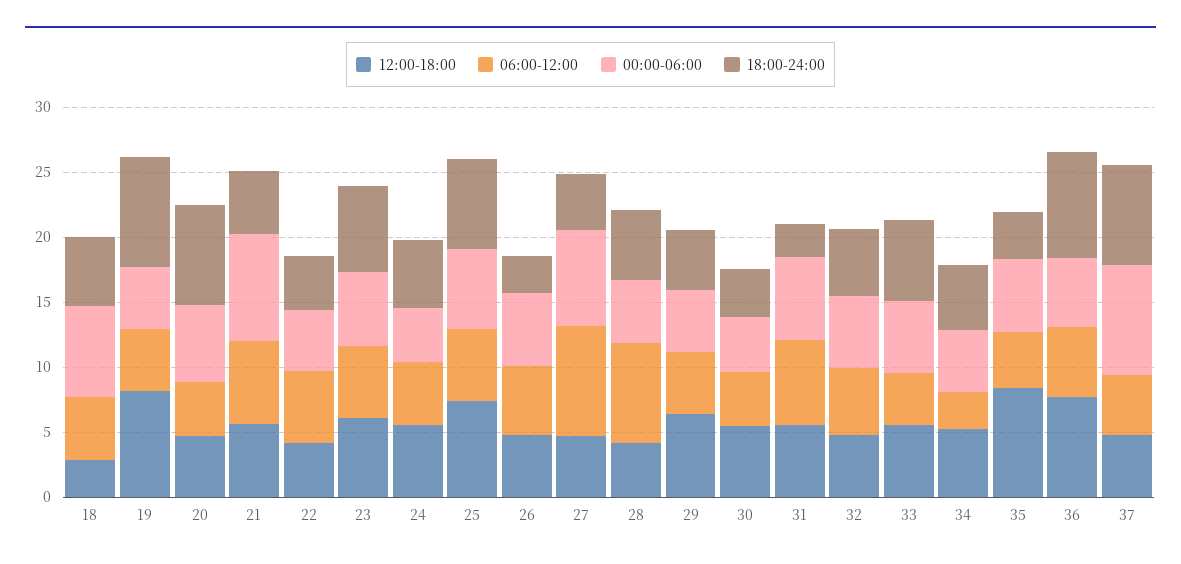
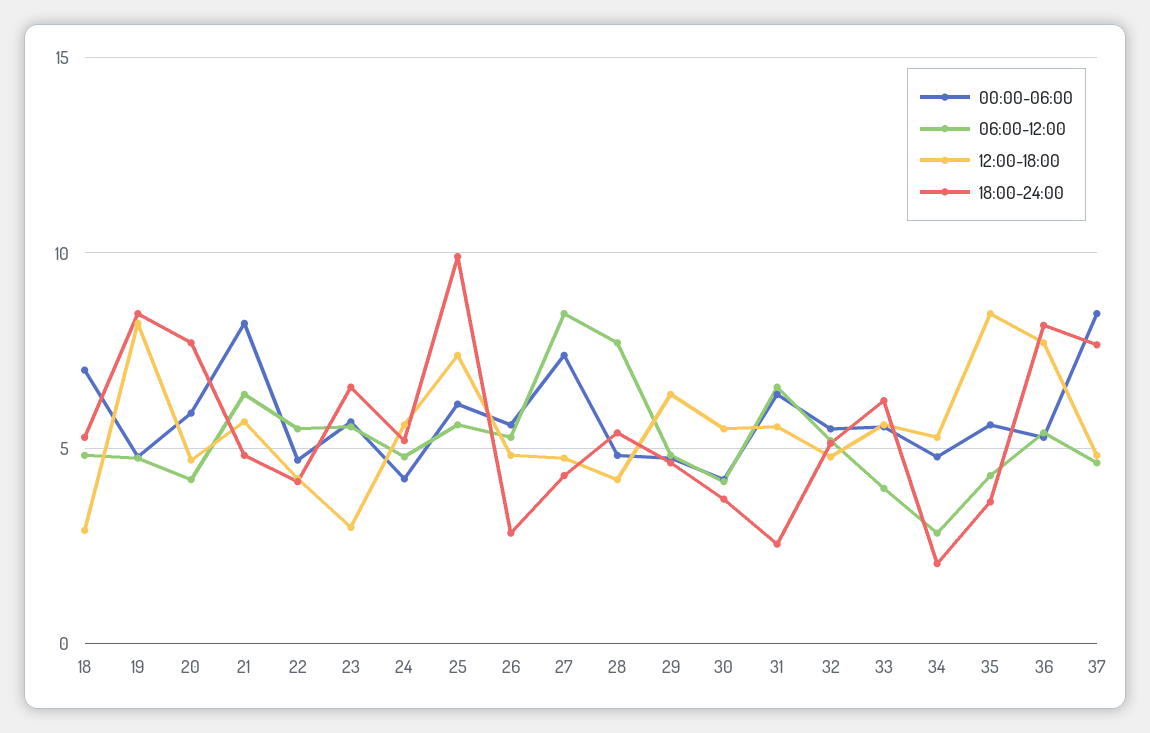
12:00-18:00, 23: 6 -> 3
18:00-24:00, 25: 7 -> 10
18:00-24:00, 34: 5 -> 2

